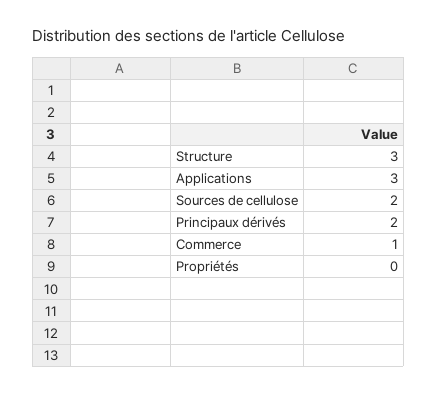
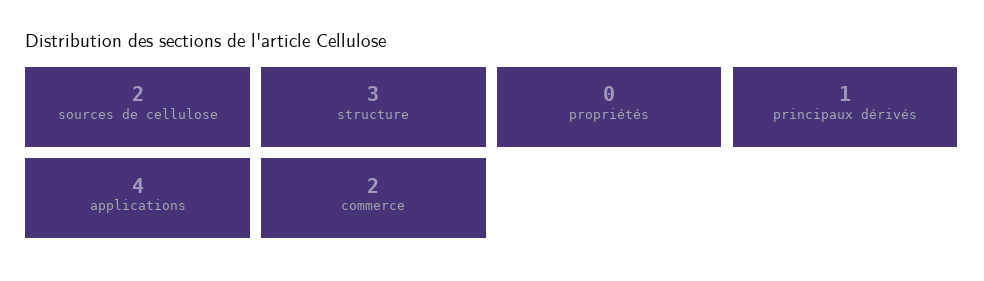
Applications: 3 -> 4
Principaux dérivés: 2 -> 1
Commerce: 1 -> 2

